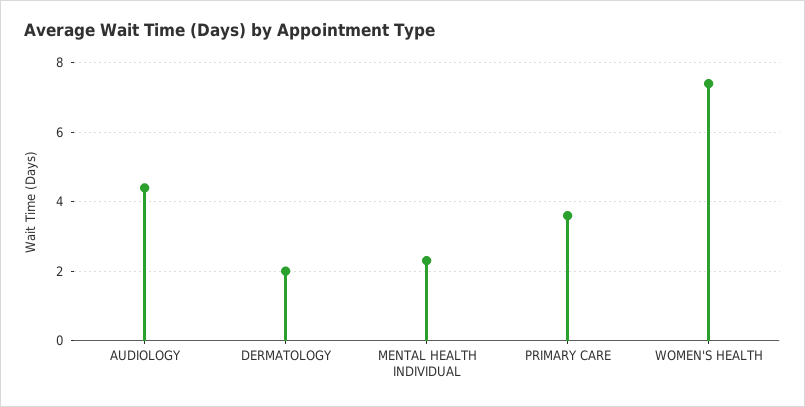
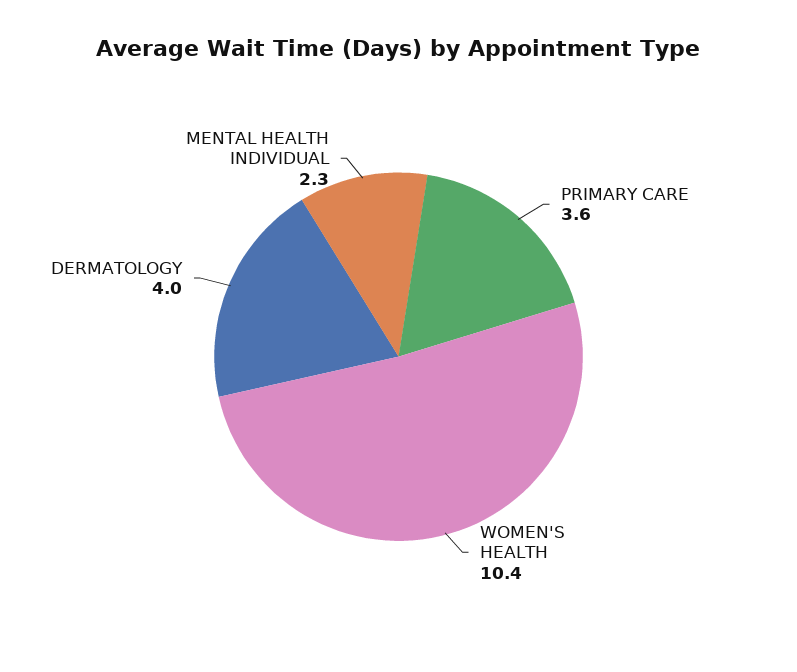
AUDIOLOGY: 4.5 -> none
DERMATOLOGY: 2 -> 4
WOMEN'S HEALTH: 7.5 -> 10.4

